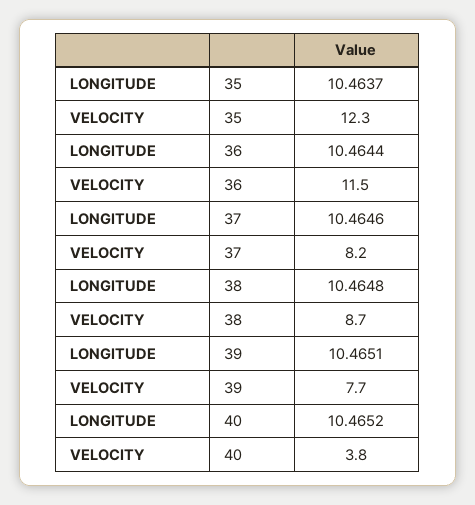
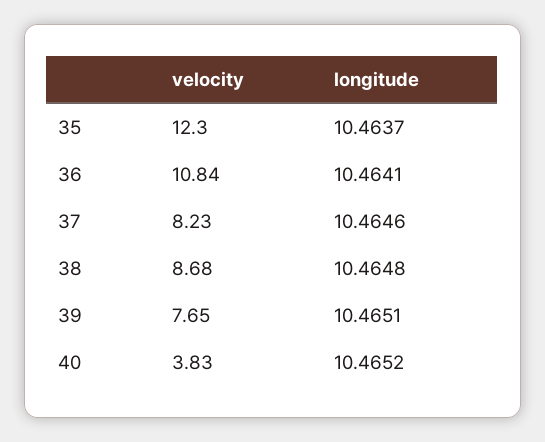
LONGITUDE, 36: 10.4644 -> 10.4641
VELOCITY, 36: 11.5 -> 10.84

